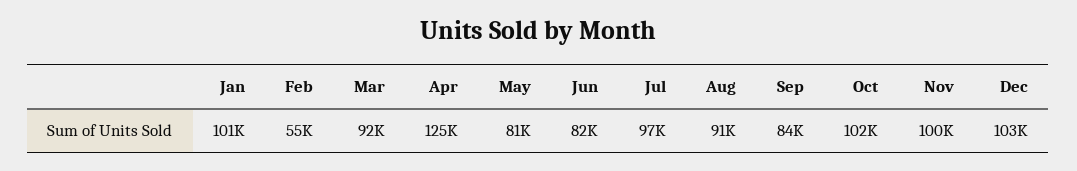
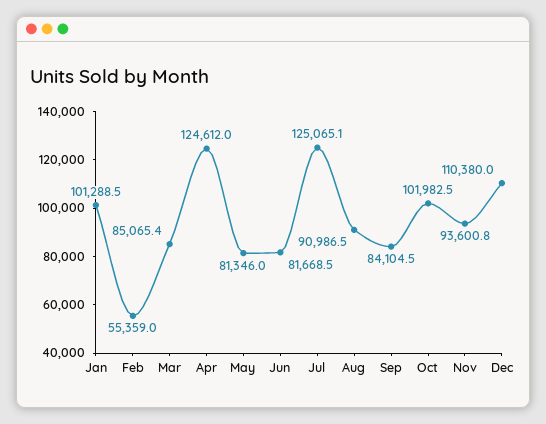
Mar: 92000 -> 85065.4
Jul: 97000 -> 125065.1
Nov: 100000 -> 93600.8
Dec: 103000 -> 110380

